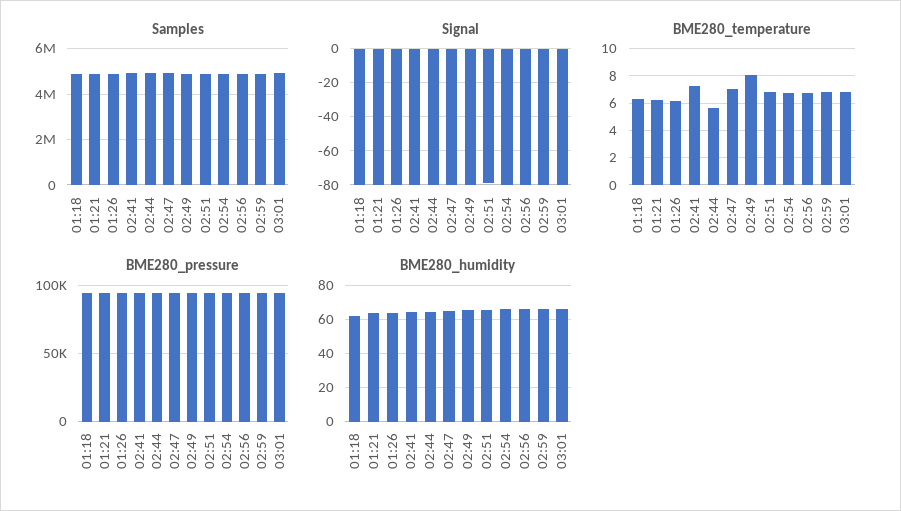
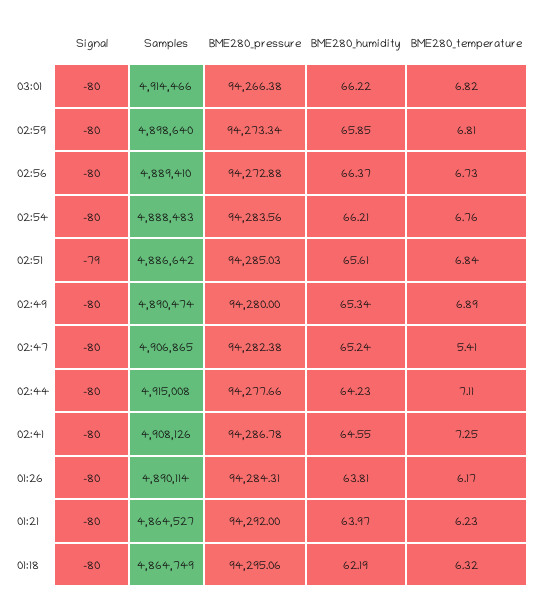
BME280_temperature, 02:44: 5.5 -> 7.11
BME280_temperature, 02:47: 7 -> 5.41
BME280_temperature, 02:49: 8 -> 6.89

